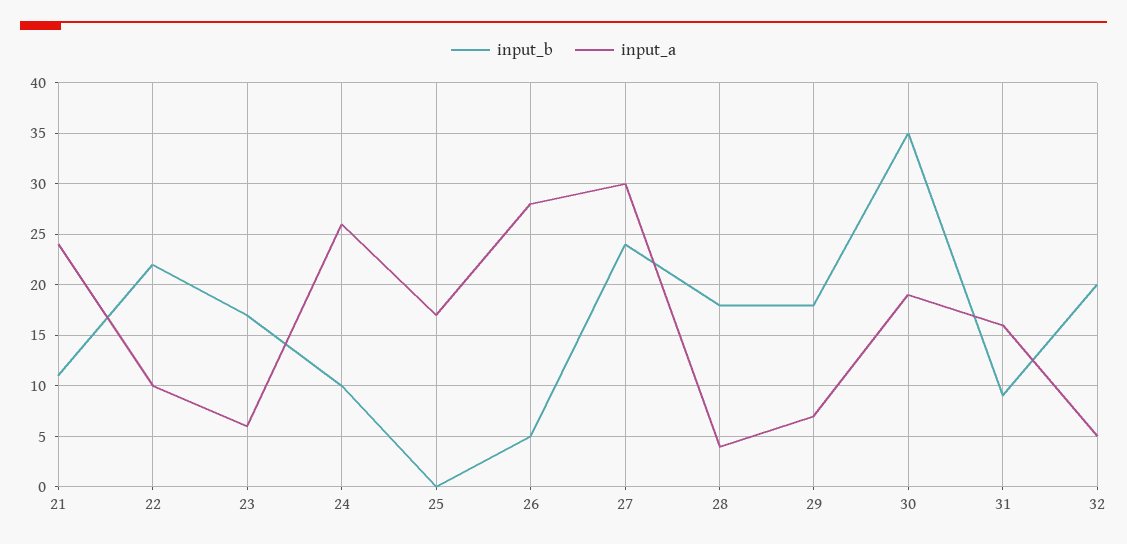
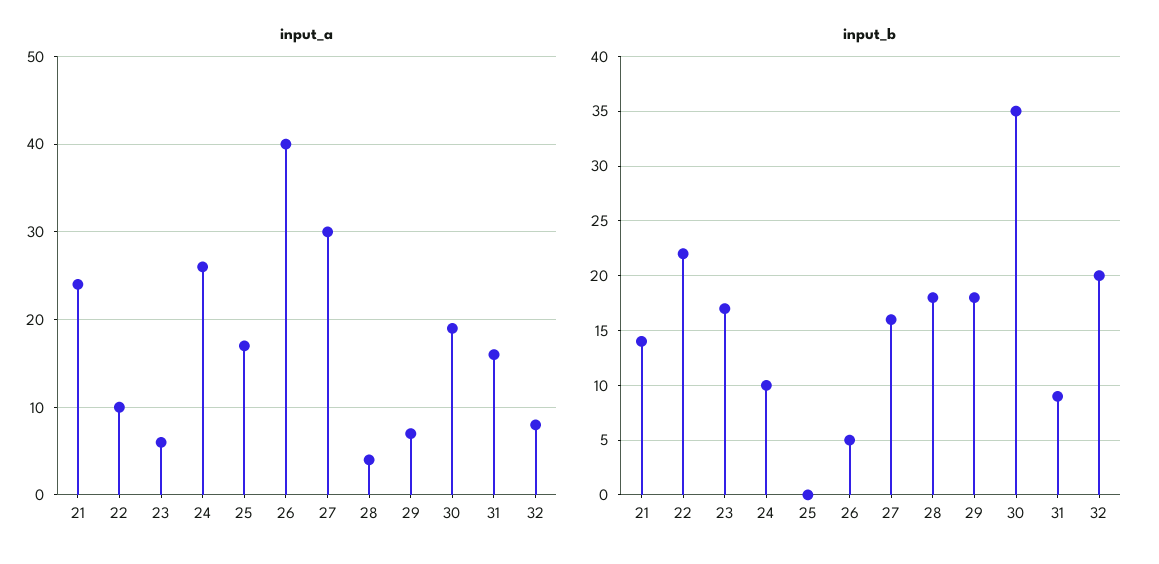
input_b, 21: 11 -> 14
input_a, 26: 28 -> 40
input_b, 27: 24 -> 16
input_a, 32: 5 -> 8

